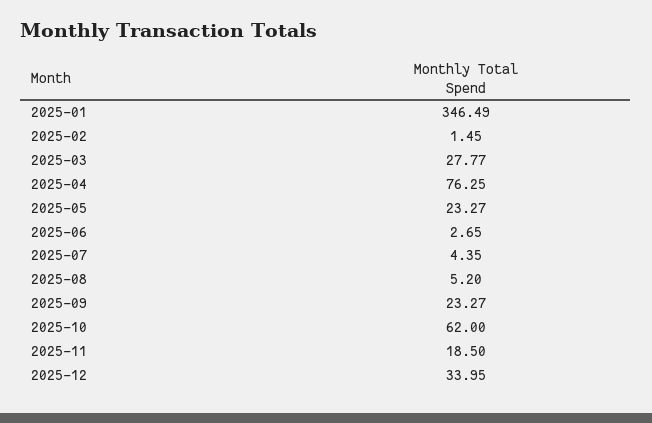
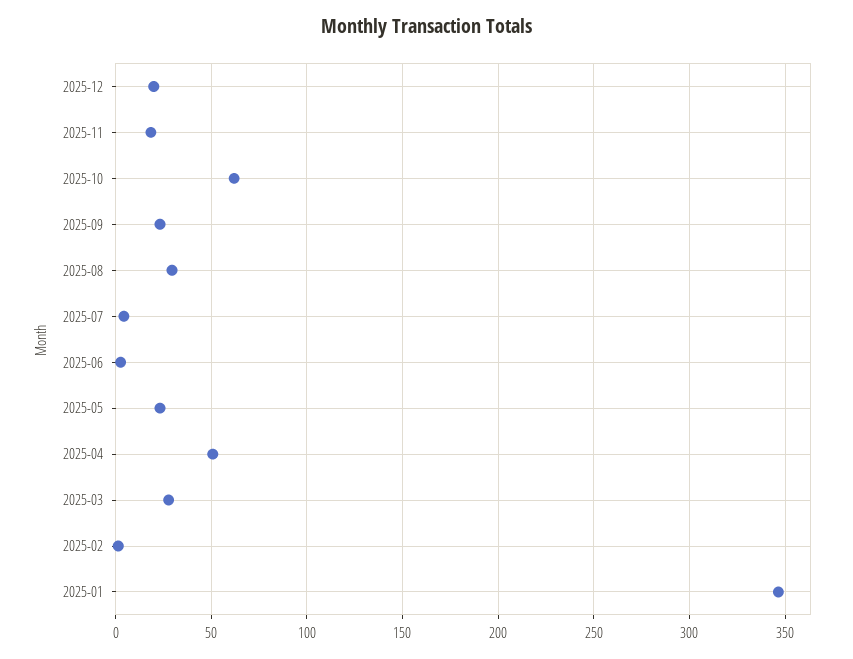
2025-04: 76.25 -> 50
2025-08: 5.2 -> 30
2025-12: 33.95 -> 20

